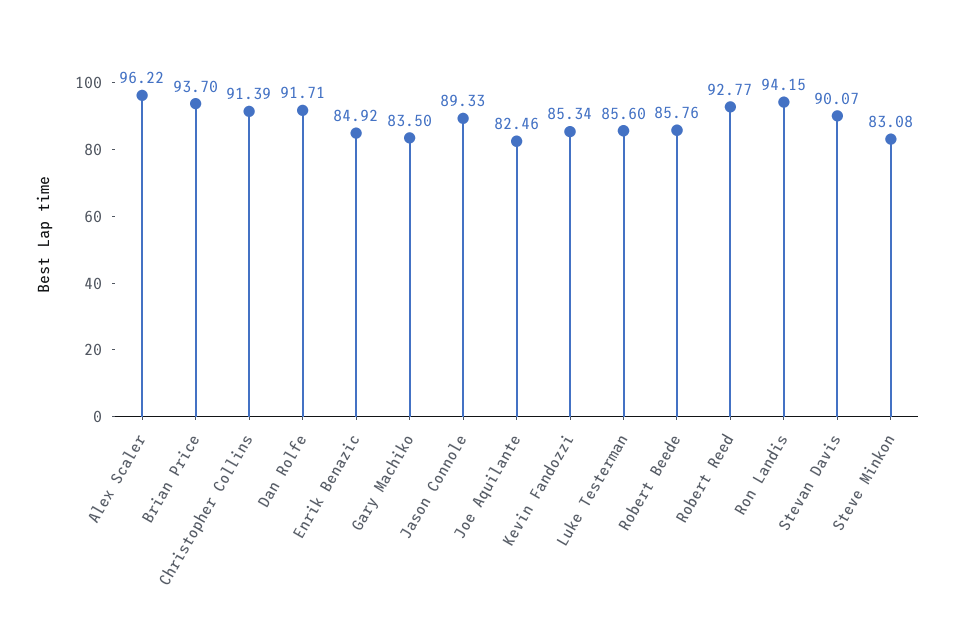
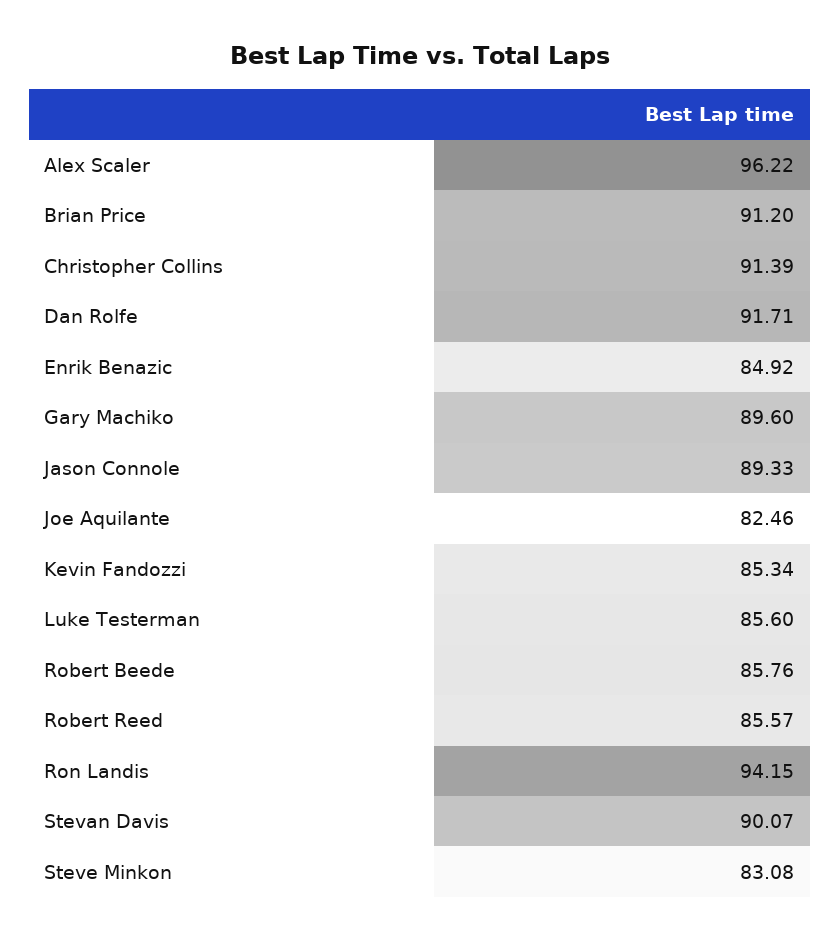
Brian Price: 93.7 -> 91.2
Gary Machiko: 83.5 -> 89.6
Robert Reed: 92.77 -> 85.57

